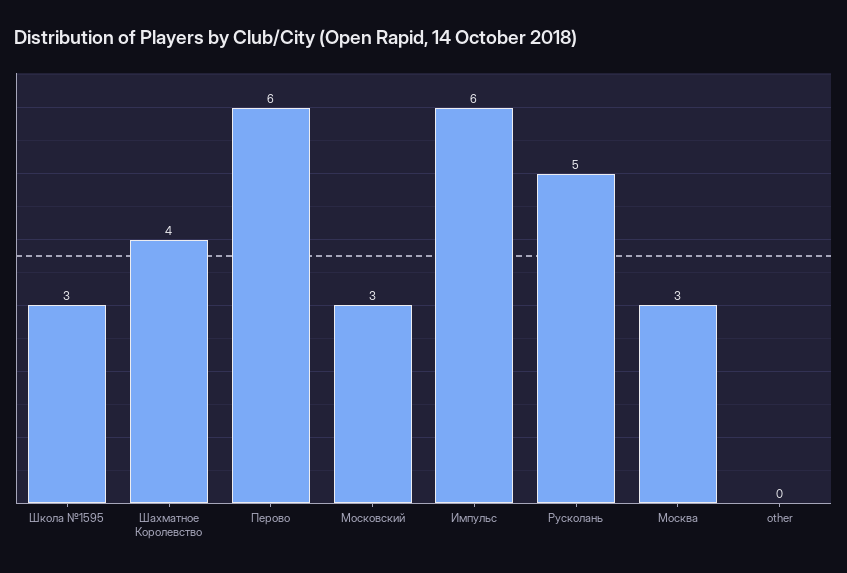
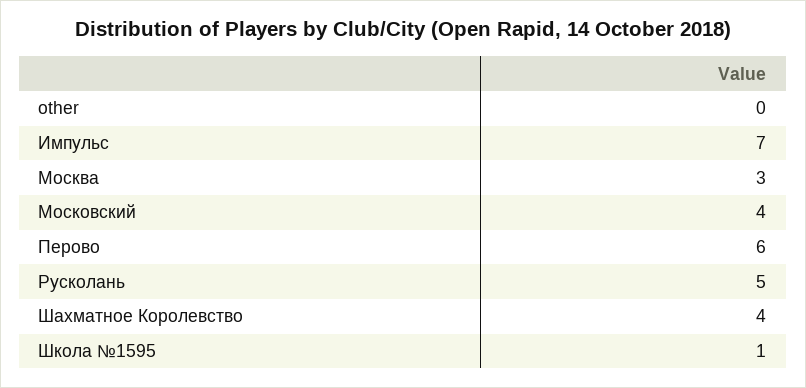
Школа №1595: 3 -> 1
Московский: 3 -> 4
Импульс: 6 -> 7

